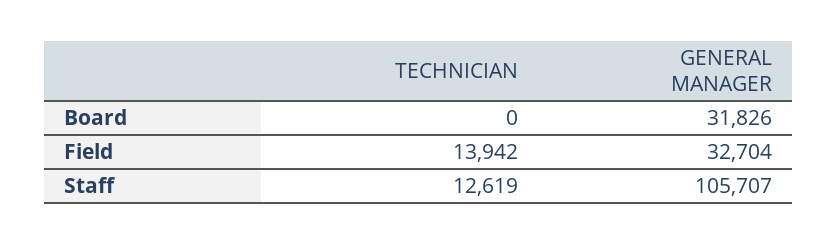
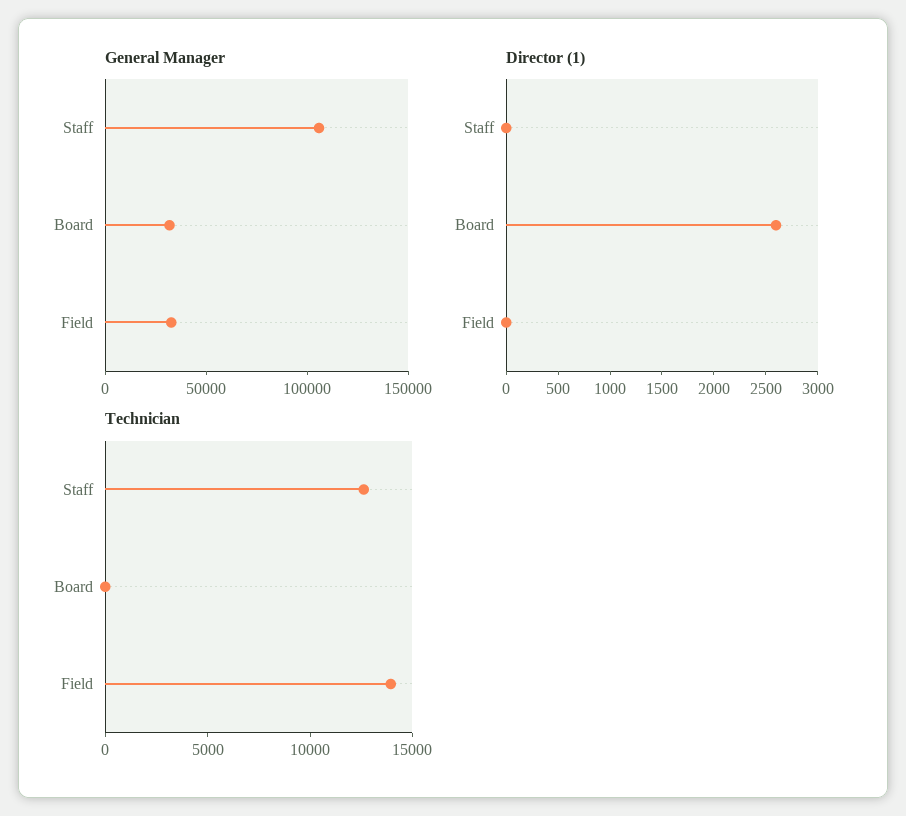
Director (1), Staff: none -> 0
Director (1), Board: none -> 2600
Director (1), Field: none -> 0

